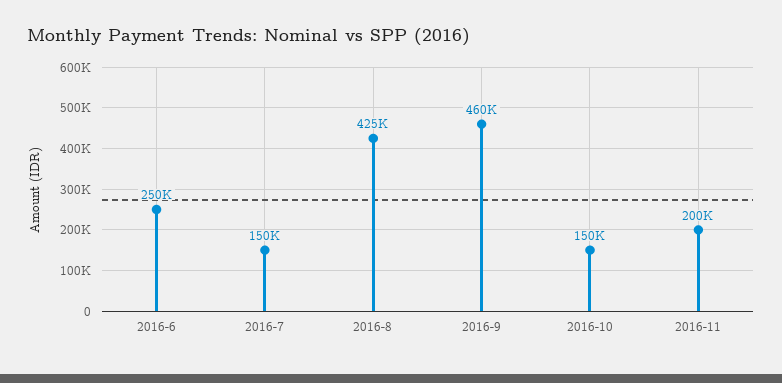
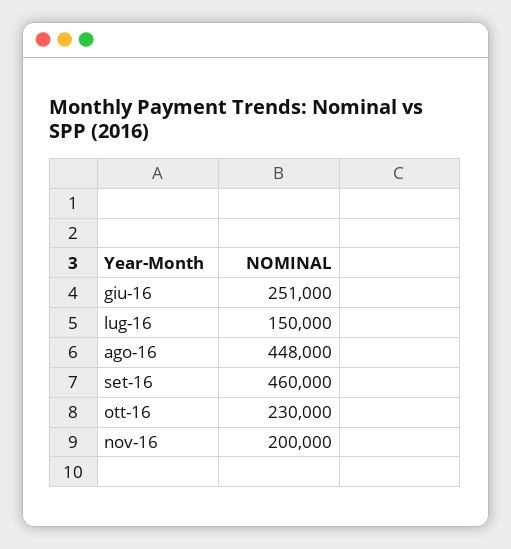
2016-6: 250000 -> 251000
2016-8: 425000 -> 448000
2016-10: 150000 -> 230000

